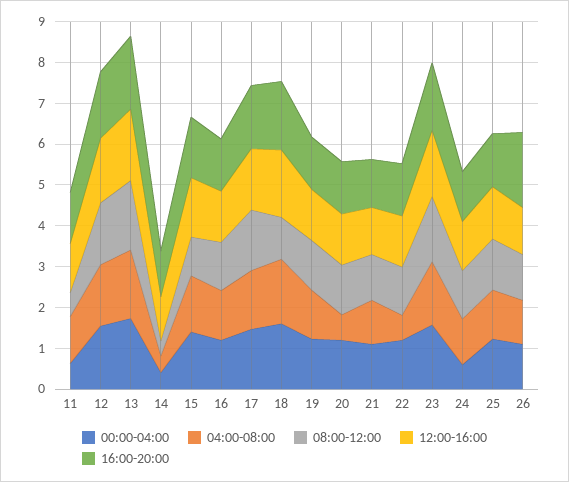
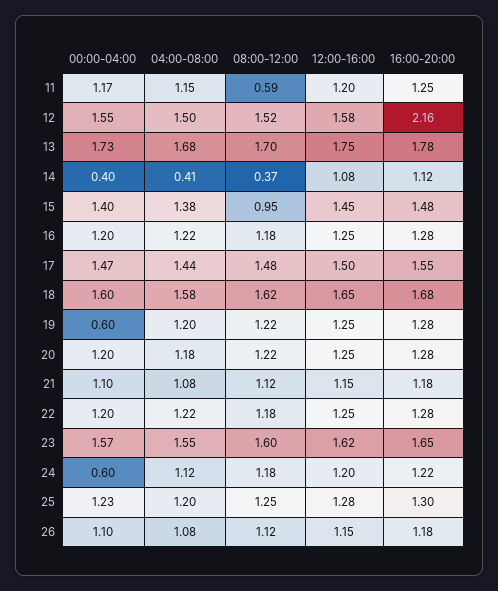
00:00-04:00, 11: 0.6 -> 1.17
16:00-20:00, 12: 1.6 -> 2.16
08:00-12:00, 18: 1 -> 1.62
00:00-04:00, 19: 1.2 -> 0.6
04:00-08:00, 20: 0.6 -> 1.18
04:00-08:00, 22: 0.6 -> 1.22
16:00-20:00, 26: 1.8 -> 1.18

